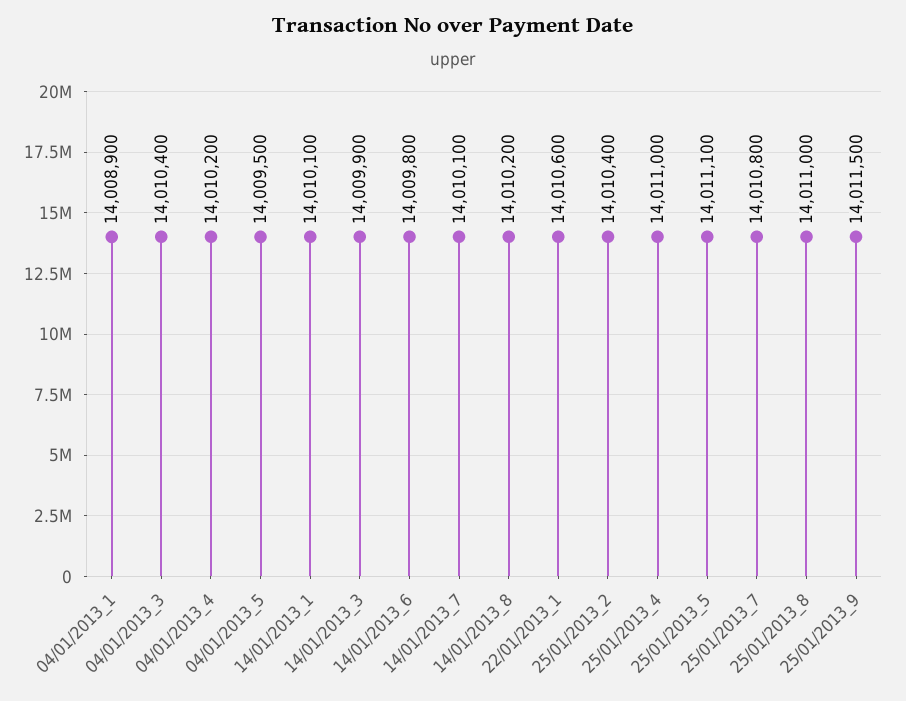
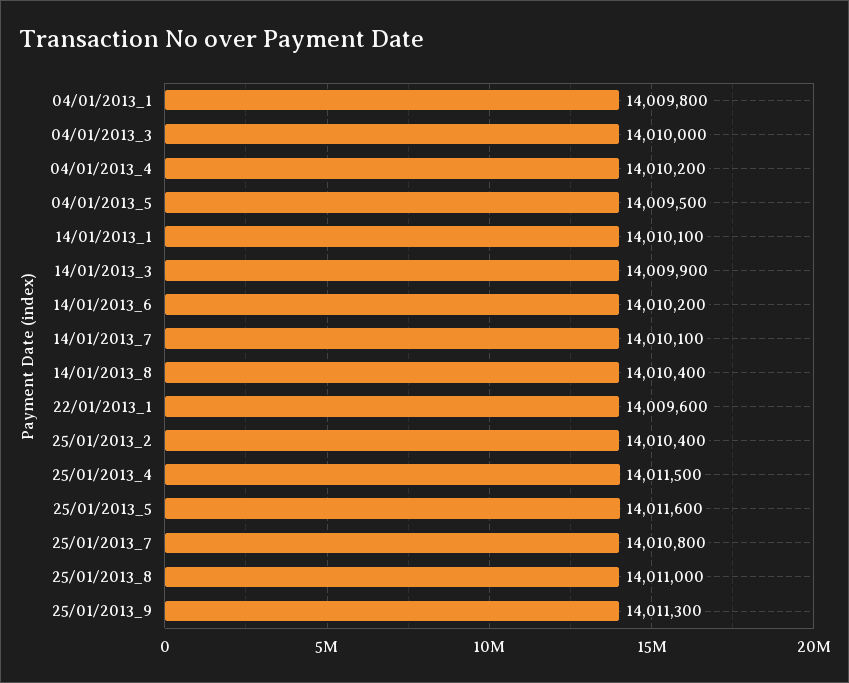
04/01/2013_1: 14008900 -> 14009800
04/01/2013_3: 14010400 -> 14010000
14/01/2013_6: 14009800 -> 14010200
14/01/2013_8: 14010200 -> 14010400
22/01/2013_1: 14010600 -> 14009600
25/01/2013_4: 14011000 -> 14011500
25/01/2013_5: 14011100 -> 14011600
25/01/2013_9: 14011500 -> 14011300

